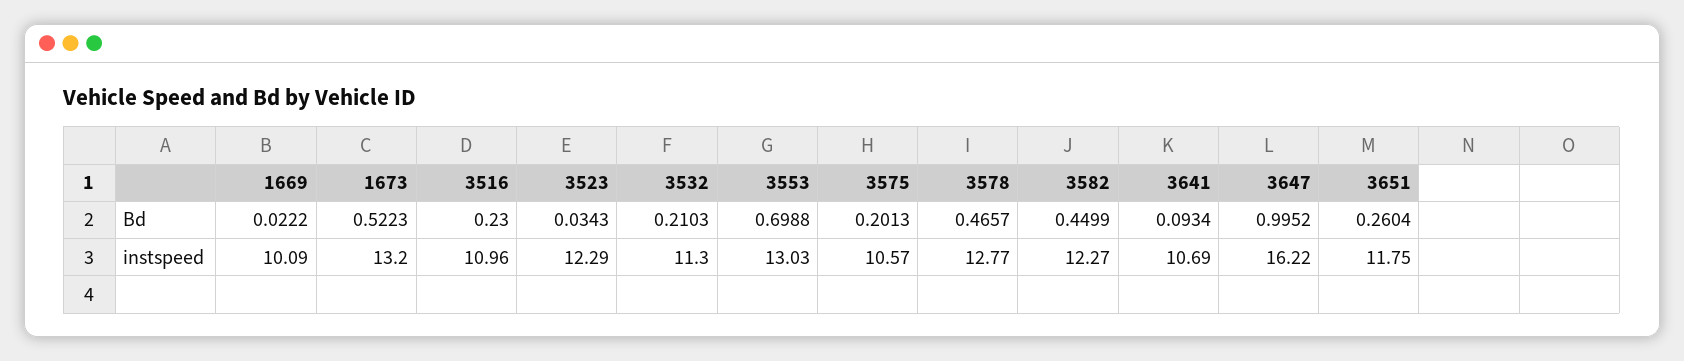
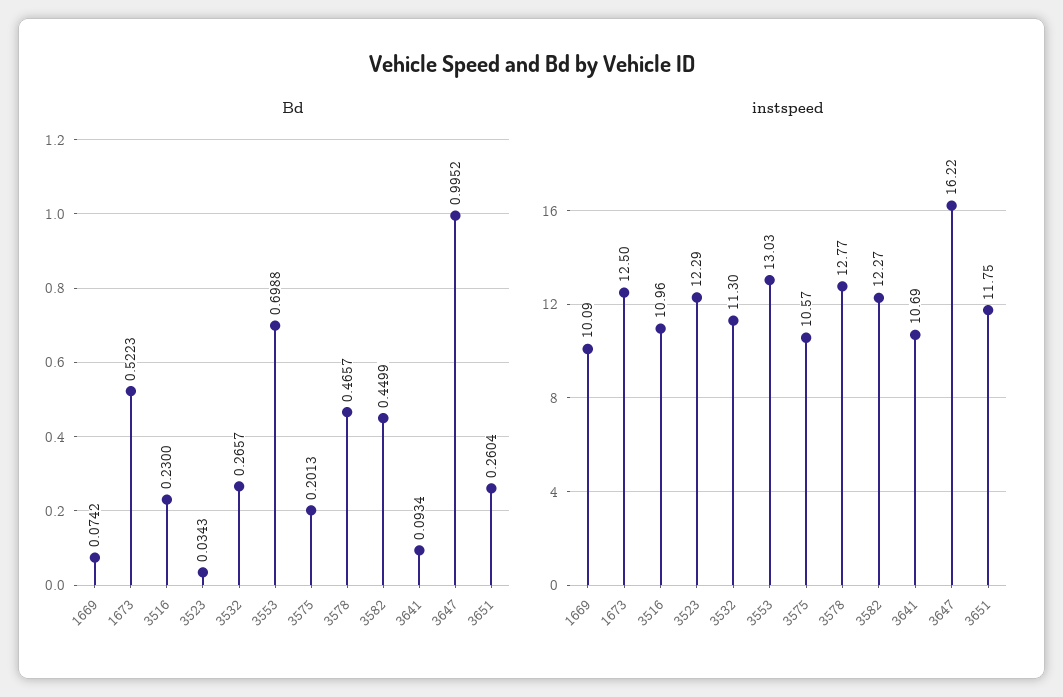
Bd, 1669: 0.0222 -> 0.0742
Bd, 3532: 0.2103 -> 0.2657
instspeed, 1673: 13.2 -> 12.5

